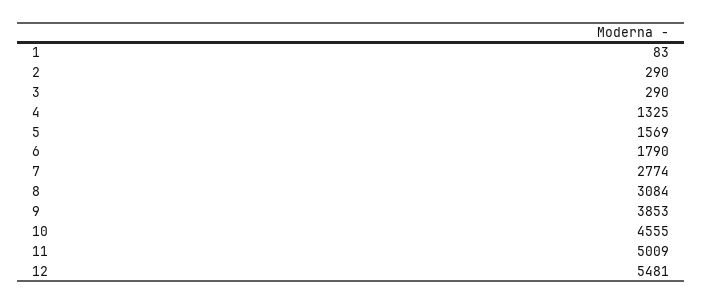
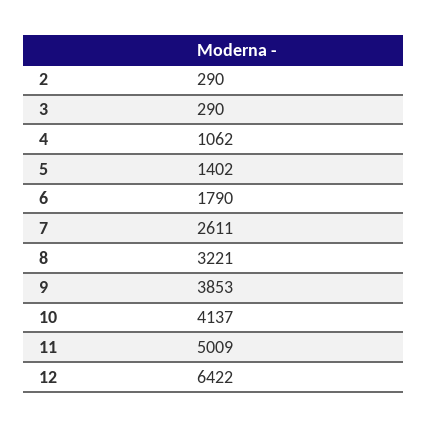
1: 83 -> none
4: 1325 -> 1062
5: 1569 -> 1402
7: 2774 -> 2611
8: 3084 -> 3221
10: 4555 -> 4137
12: 5481 -> 6422

